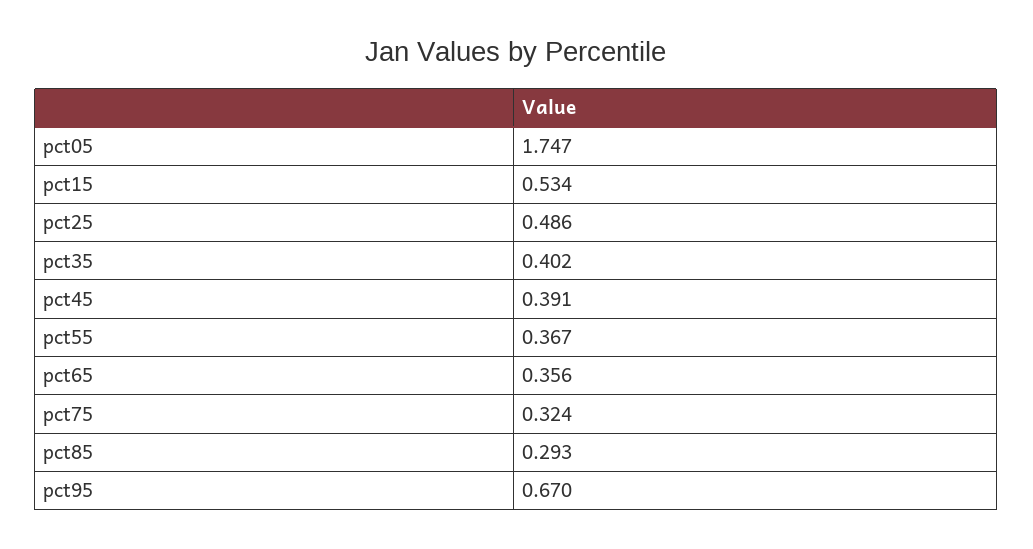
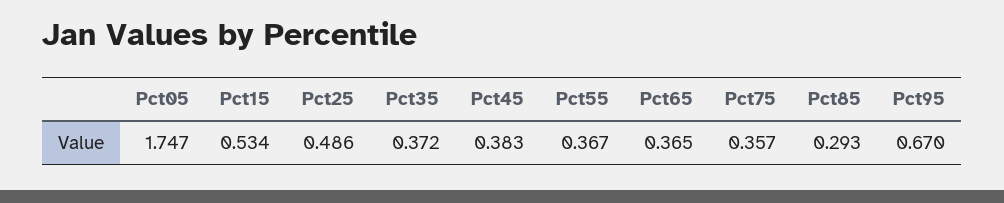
pct35: 0.402 -> 0.372
pct45: 0.391 -> 0.383
pct65: 0.356 -> 0.365
pct75: 0.324 -> 0.357

